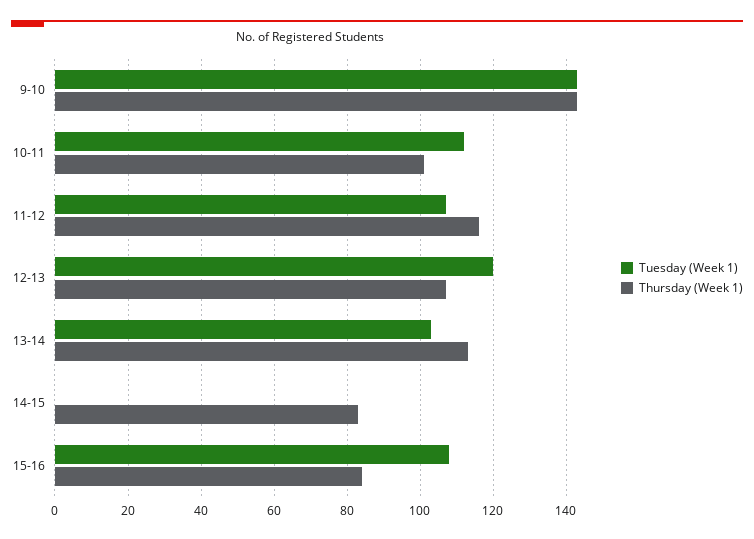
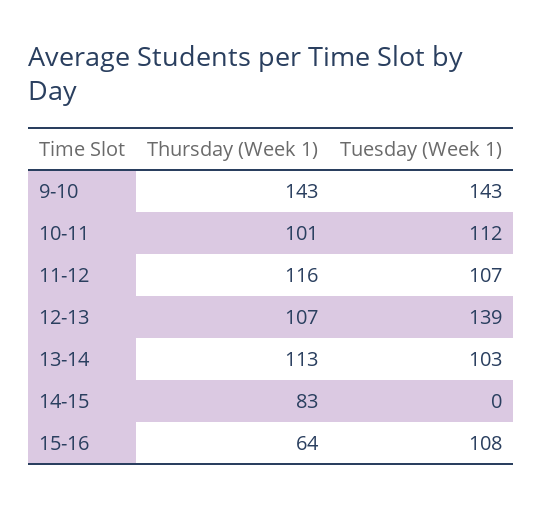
Tuesday (Week 1), 12-13: 120 -> 139
Thursday (Week 1), 15-16: 85 -> 64

